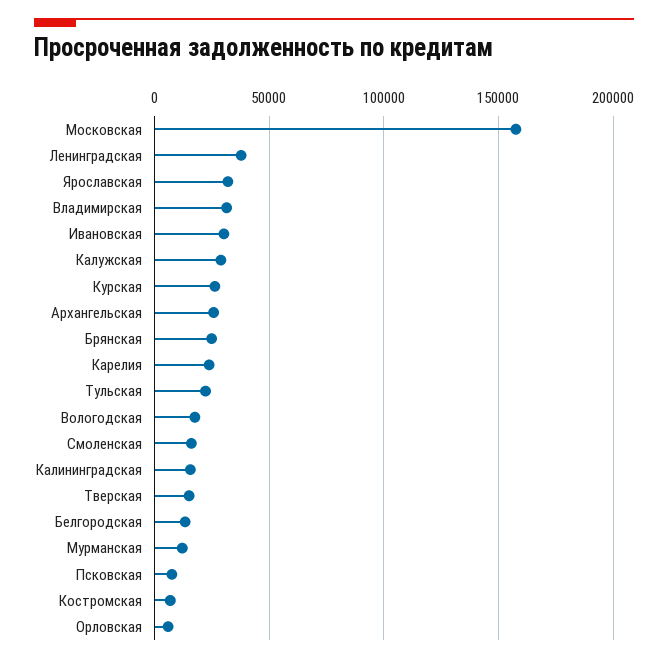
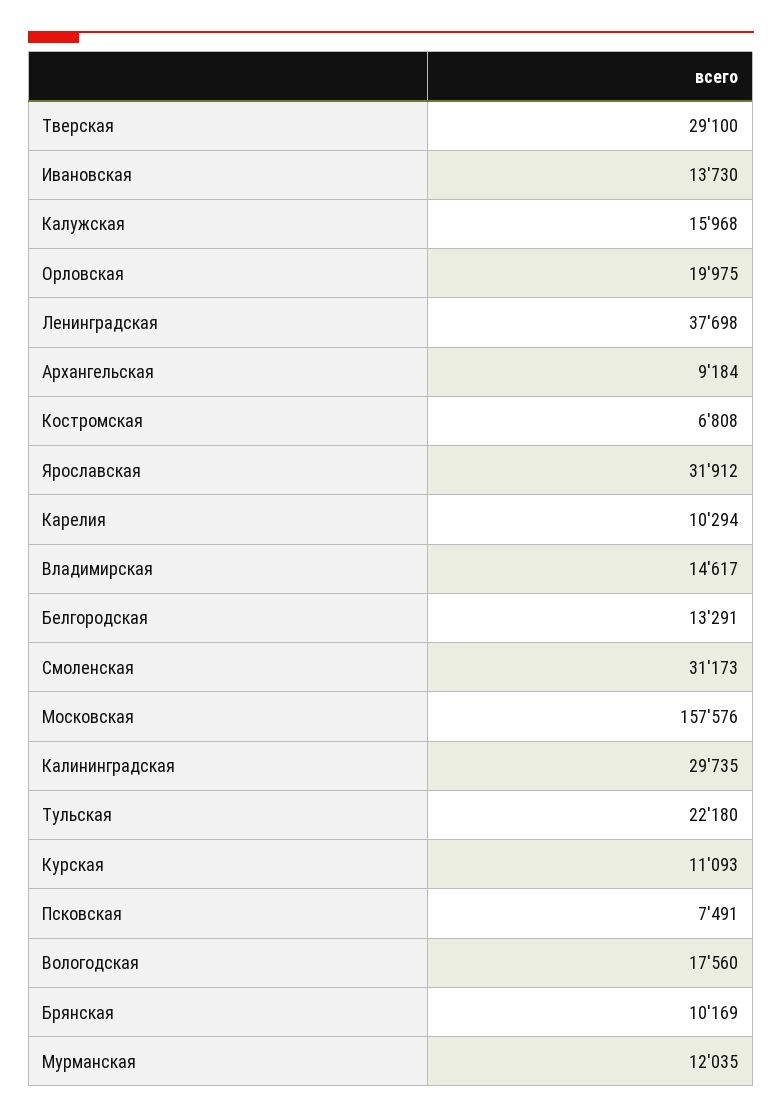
Владимирская: 30000 -> 14617
Ивановская: 30000 -> 13730
Калужская: 30000 -> 15968
Курская: 25000 -> 11093
Архангельская: 25000 -> 9184
Брянская: 25000 -> 10169
Карелия: 25000 -> 10294
Смоленская: 15000 -> 31173
Калининградская: 15000 -> 29735
Тверская: 15000 -> 29100
Орловская: 5000 -> 19975

